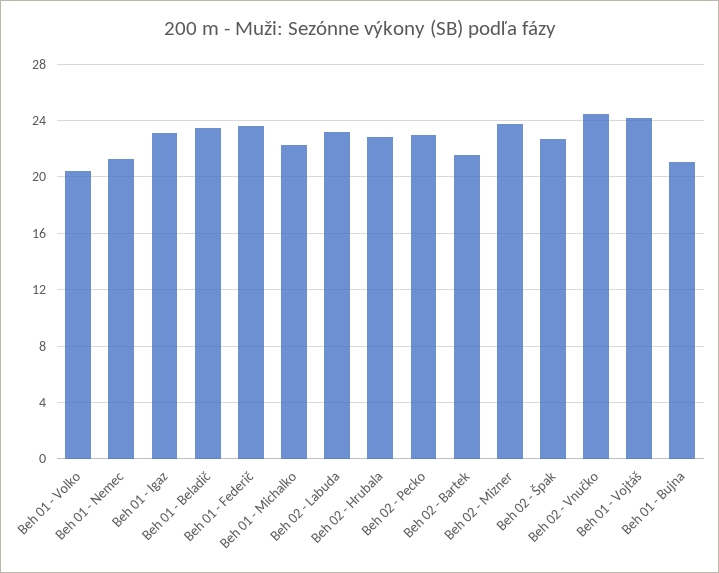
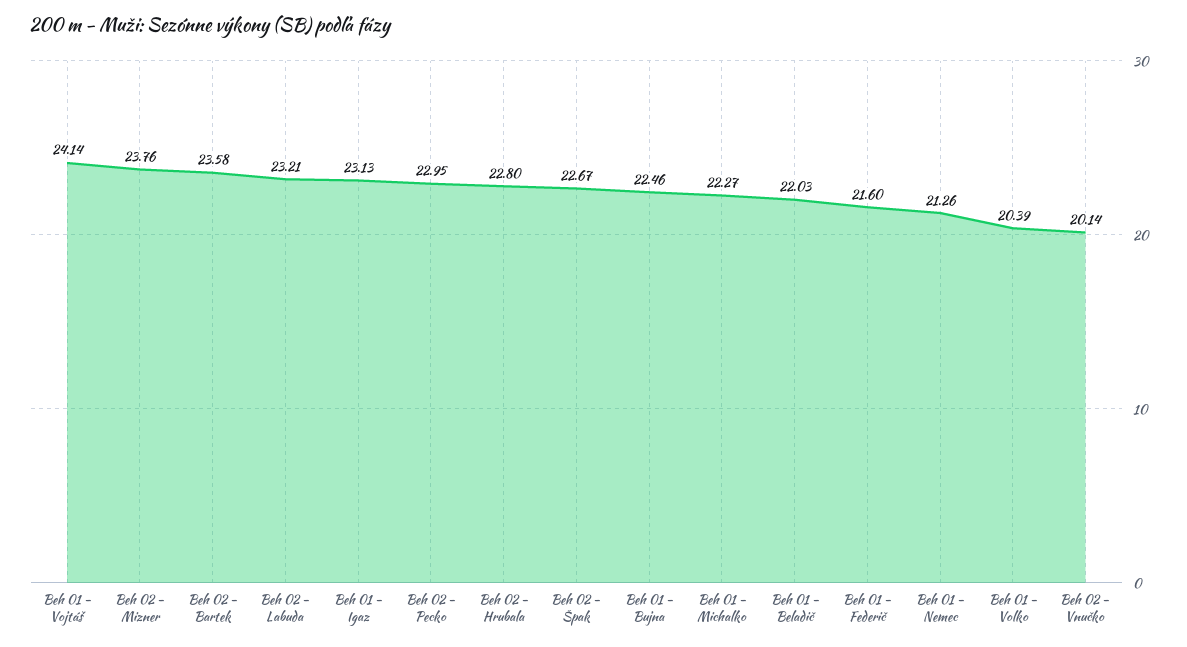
Beh 01 - Beladič: 23.5 -> 22.03
Beh 01 - Federič: 23.5 -> 21.6
Beh 02 - Bartek: 21.5 -> 23.58
Beh 02 - Vnučko: 24.5 -> 20.14
Beh 01 - Bujna: 21 -> 22.46

